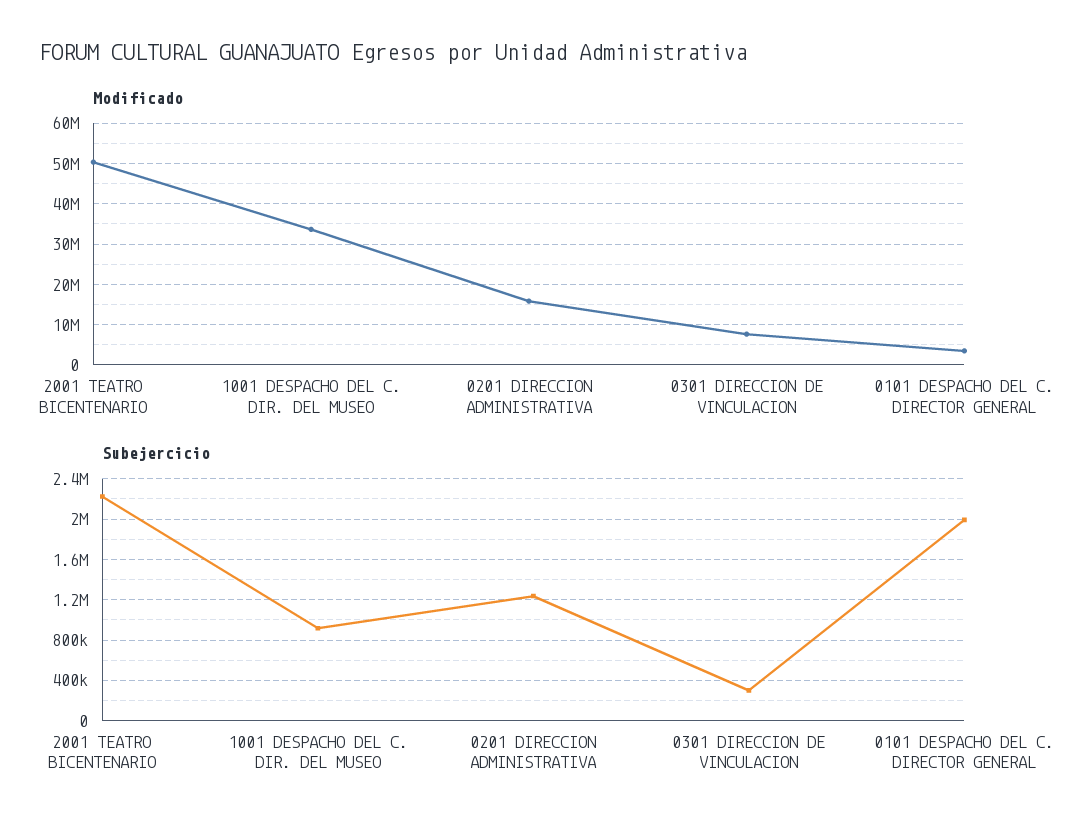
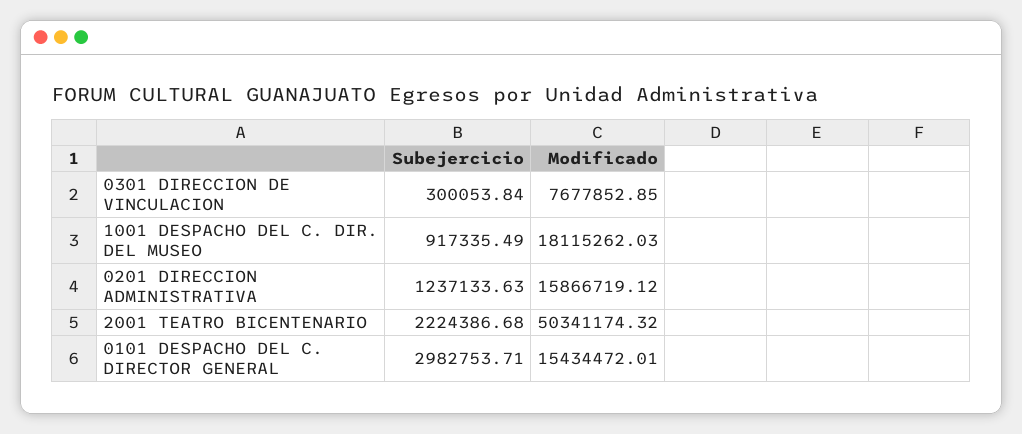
Modificado, 1001 DESPACHO DEL C. DIR. DEL MUSEO: 34000000 -> 18115262.03
Modificado, 0101 DESPACHO DEL C. DIRECTOR GENERAL: 4000000 -> 15434472.01
Subejercicio, 0101 DESPACHO DEL C. DIRECTOR GENERAL: 2000000 -> 2982753.71

